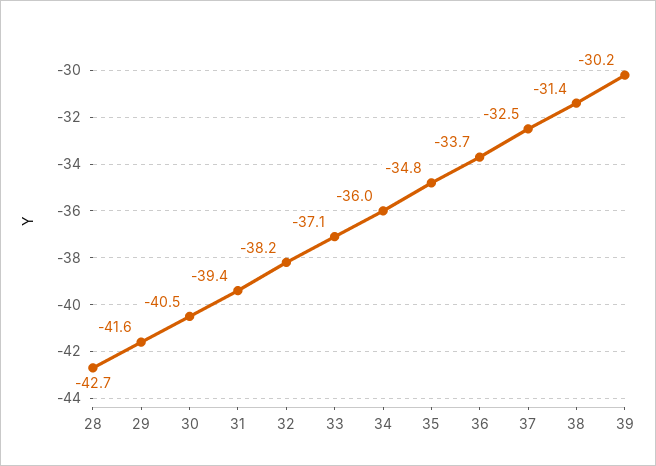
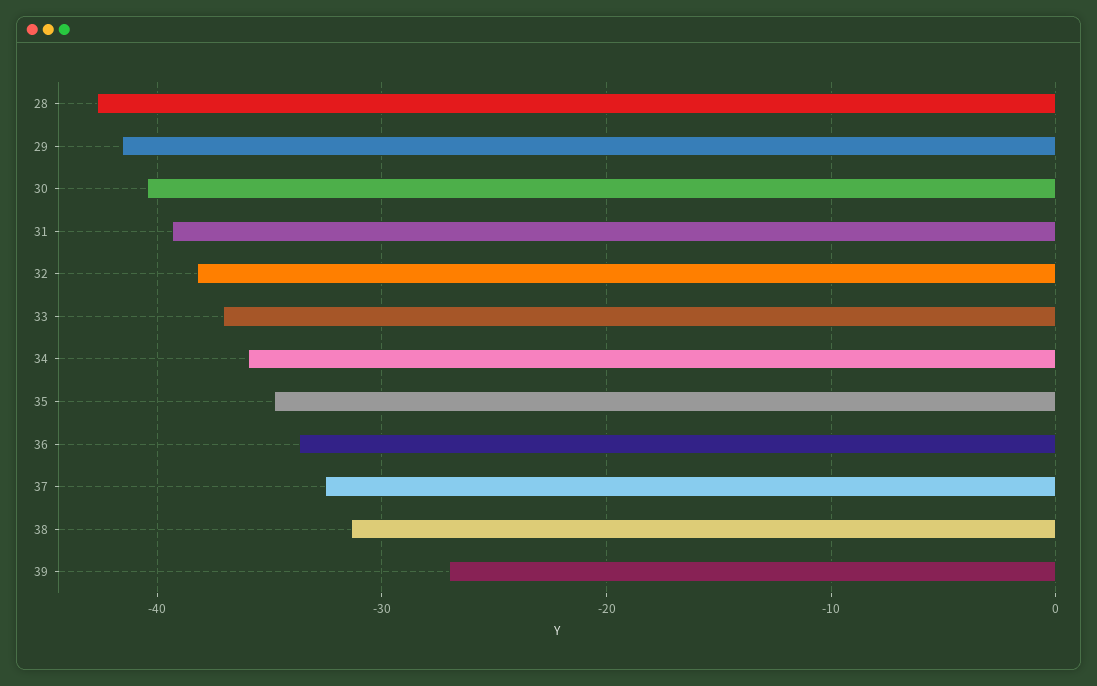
39: -30.2 -> -27

